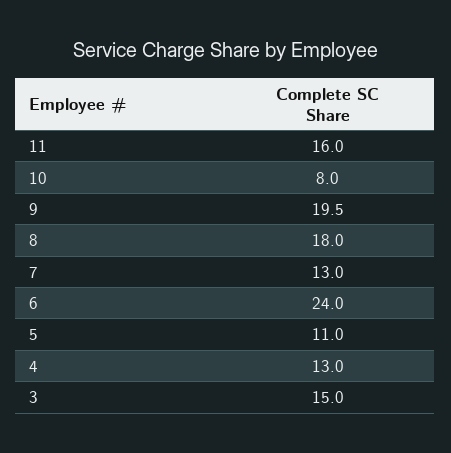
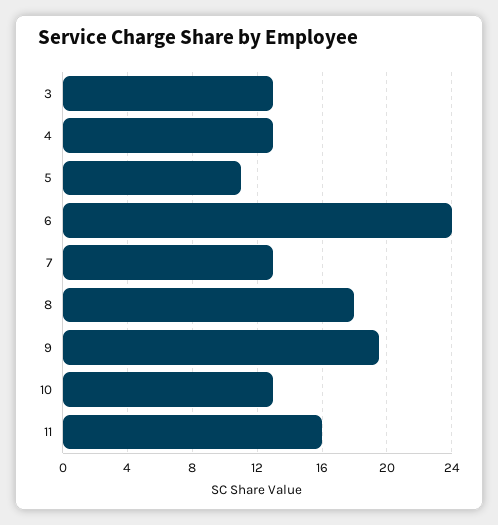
10: 8 -> 13
3: 15 -> 13

